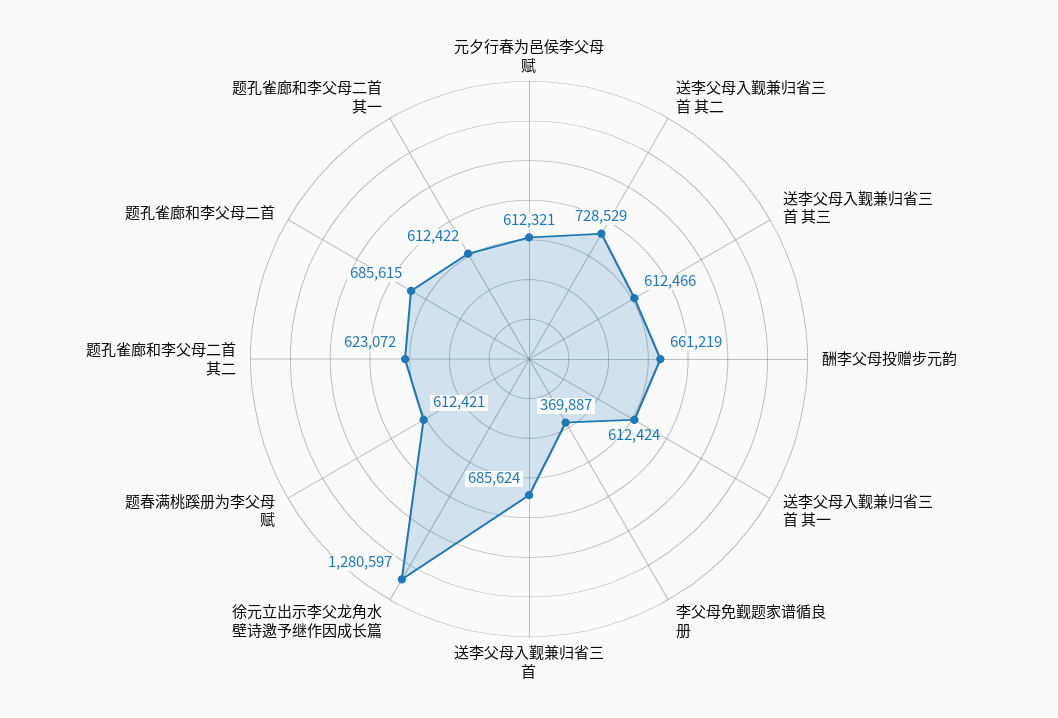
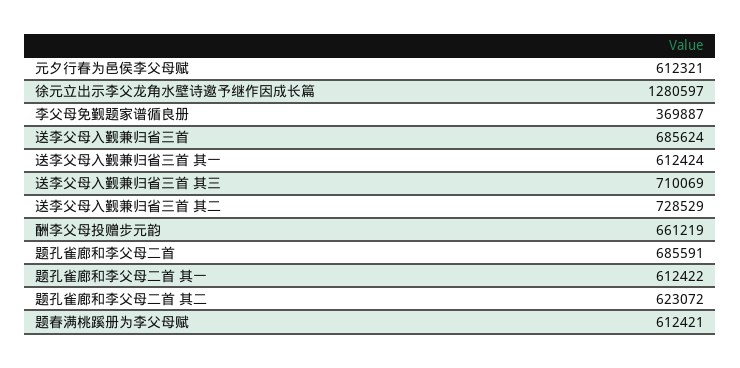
送李父母入觐兼归省三首 其三: 612466 -> 710069
题孔雀廊和李父母二首: 685615 -> 685591

